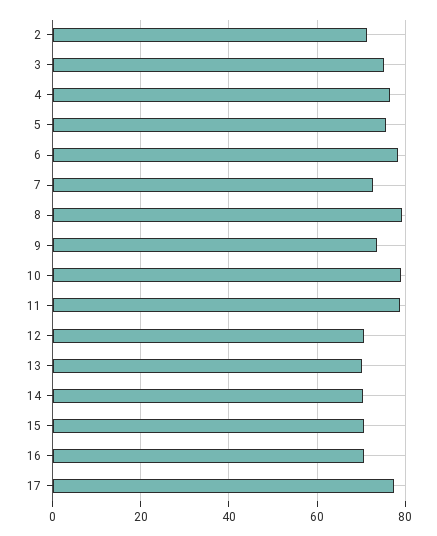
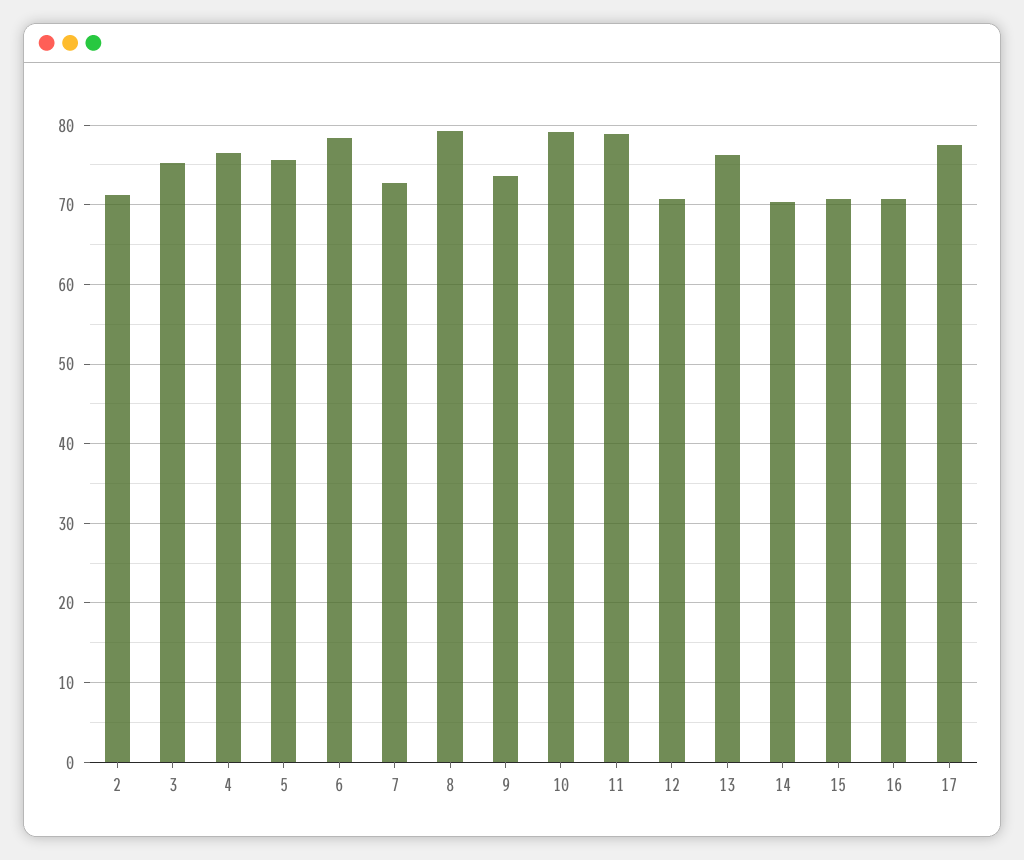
13: 70 -> 76

